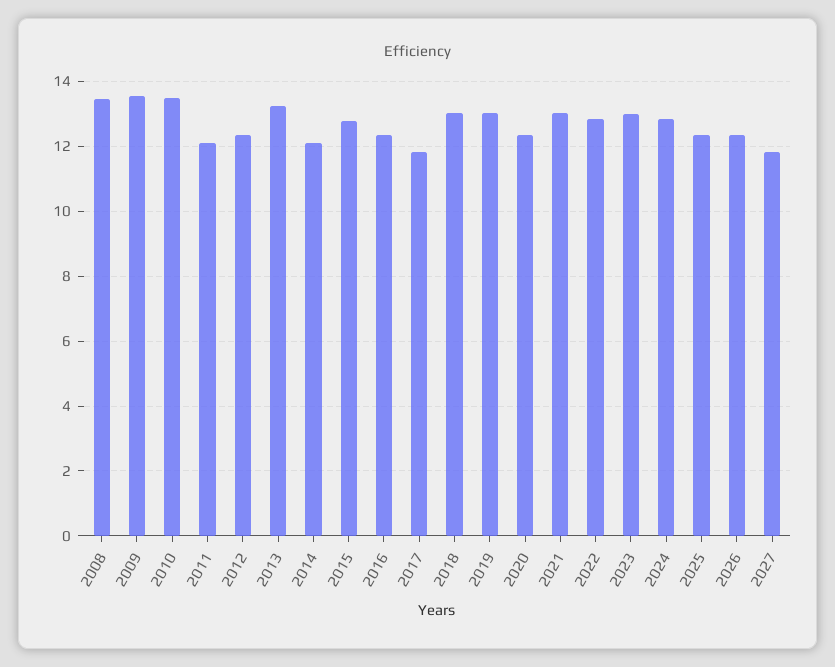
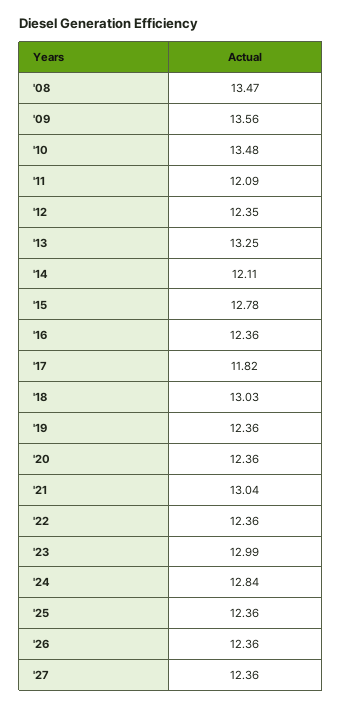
2019: 13 -> 12.36
2022: 12.8 -> 12.36
2027: 11.8 -> 12.36

